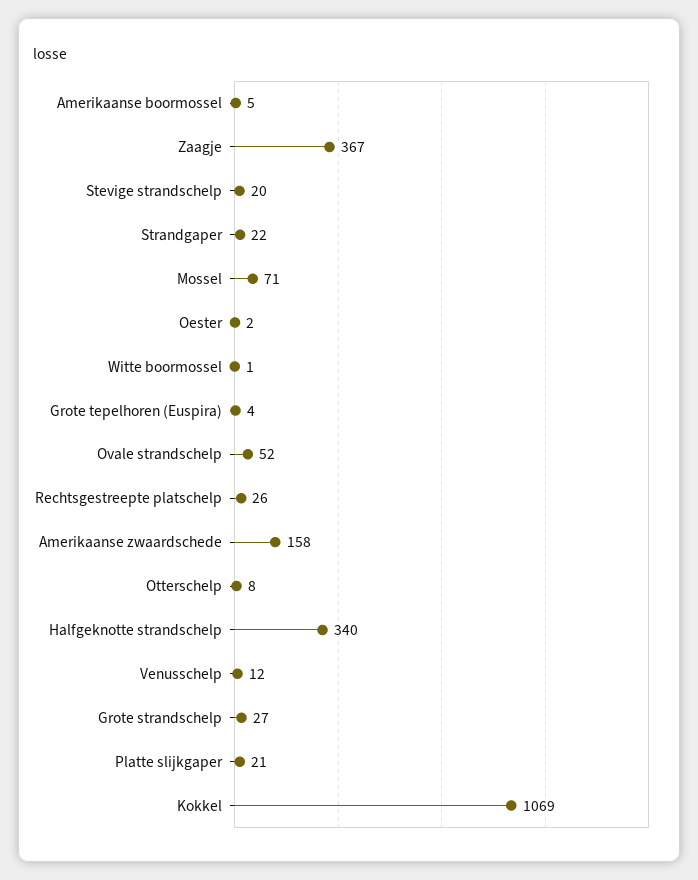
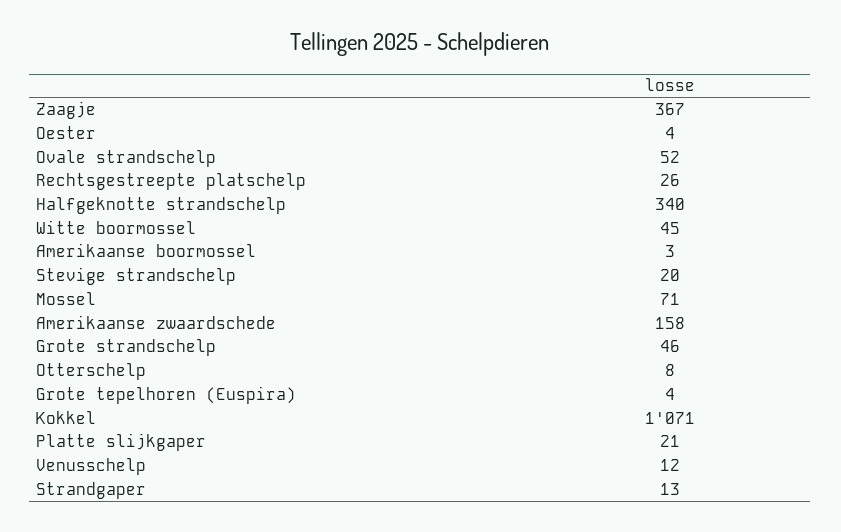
Amerikaanse boormossel: 5 -> 3
Strandgaper: 22 -> 13
Oester: 2 -> 4
Witte boormossel: 1 -> 45
Grote strandschelp: 27 -> 46
Kokkel: 1069 -> 1071

